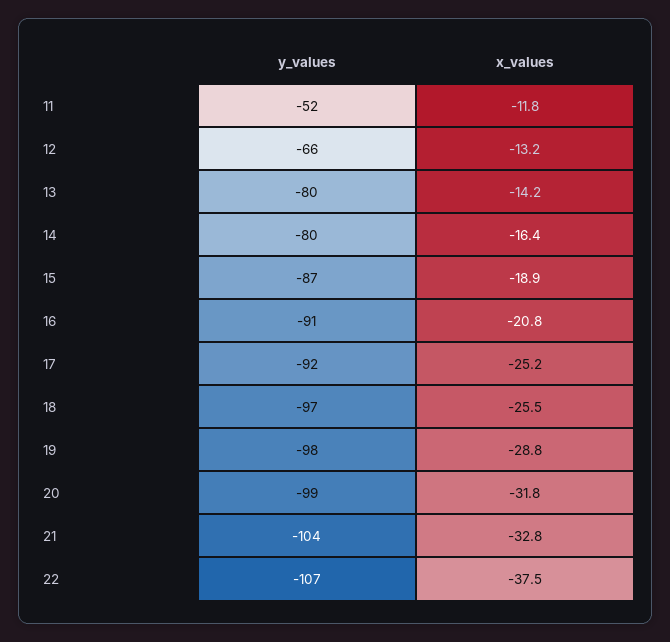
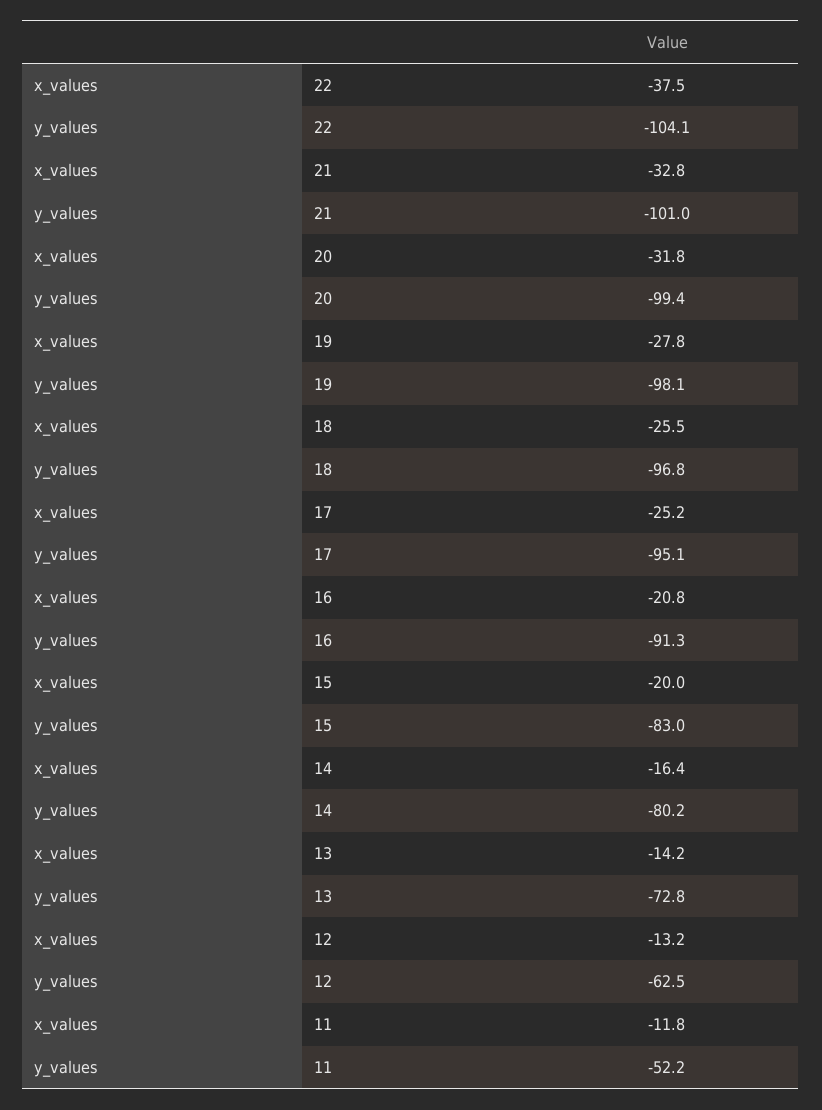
y_values, 12: -66 -> -62.5
y_values, 13: -80 -> -72.8
y_values, 15: -87 -> -83
x_values, 15: -18.9 -> -20
y_values, 17: -92 -> -95.1
x_values, 19: -28.8 -> -27.8
y_values, 21: -104 -> -101
y_values, 22: -107 -> -104.1

